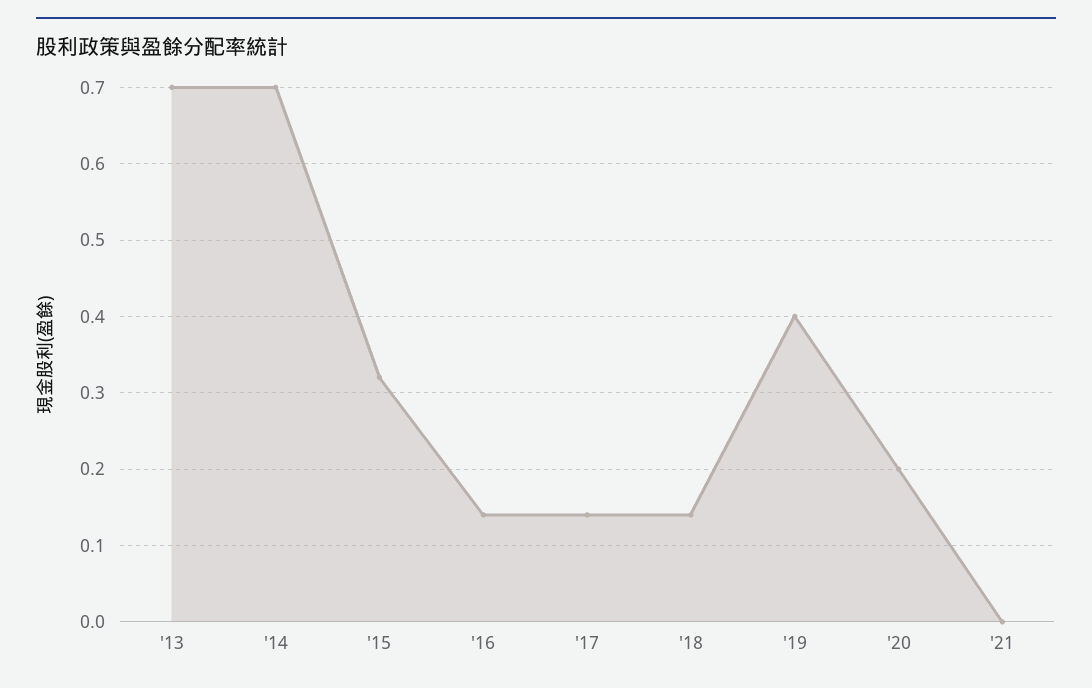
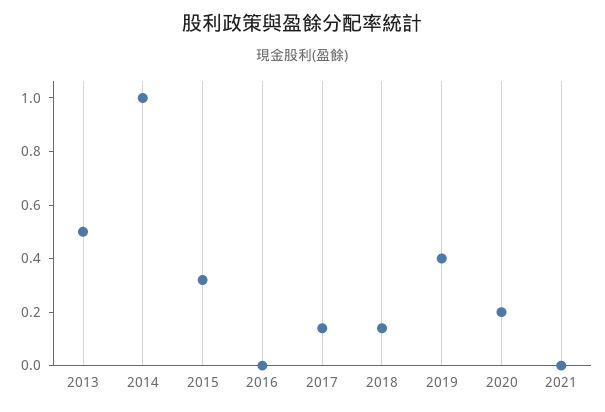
'13: 0.7 -> 0.5
'14: 0.7 -> 1
'16: 0.14 -> 0

